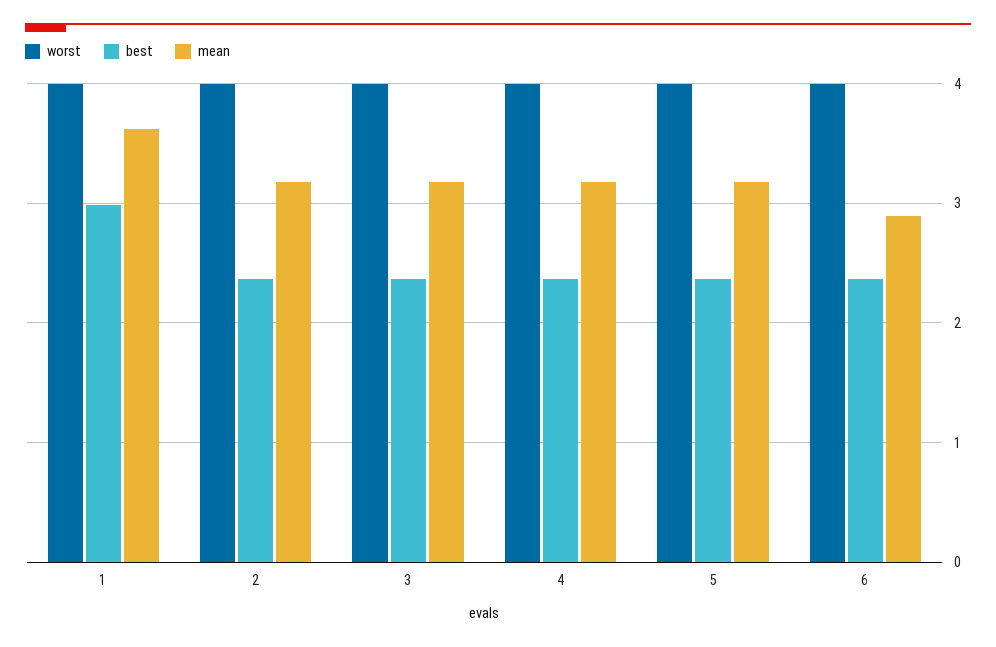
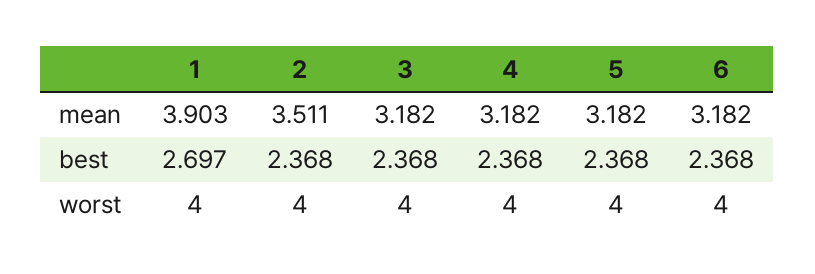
best, 1: 3 -> 2.697
mean, 1: 3.6 -> 3.903
mean, 2: 3.2 -> 3.511
mean, 6: 2.9 -> 3.182

